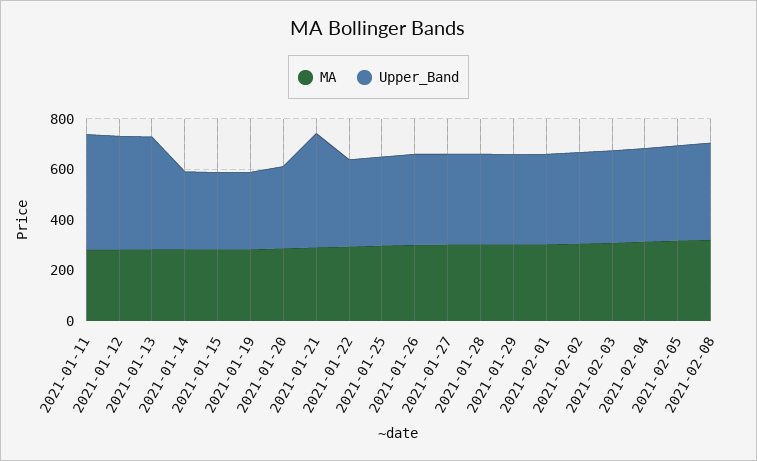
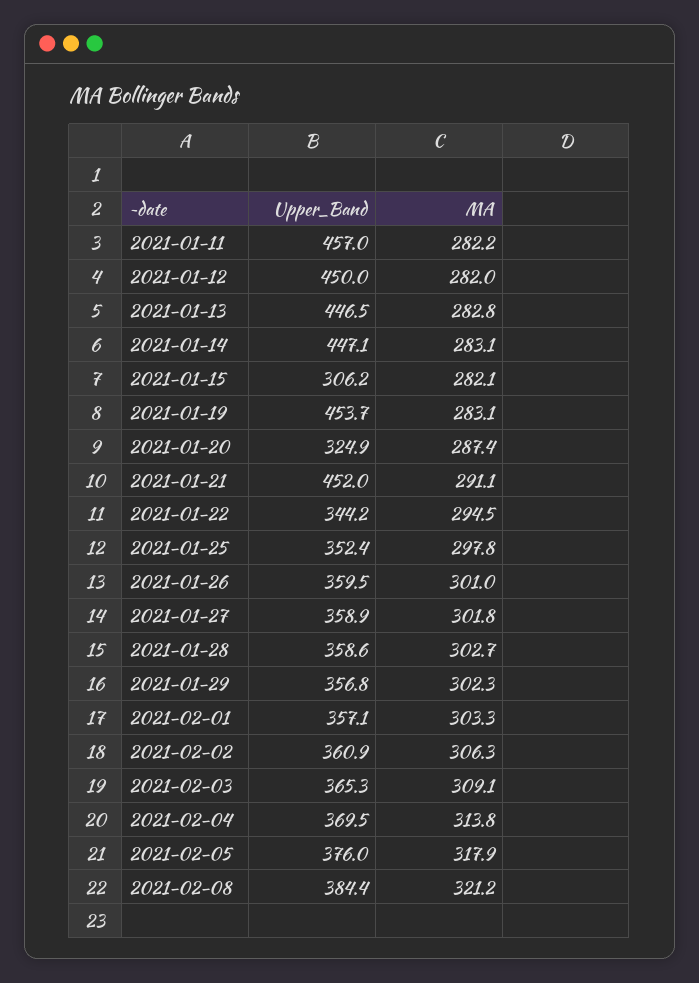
Upper_Band, 2021-01-14: 300 -> 447.1
Upper_Band, 2021-01-19: 300 -> 453.7

